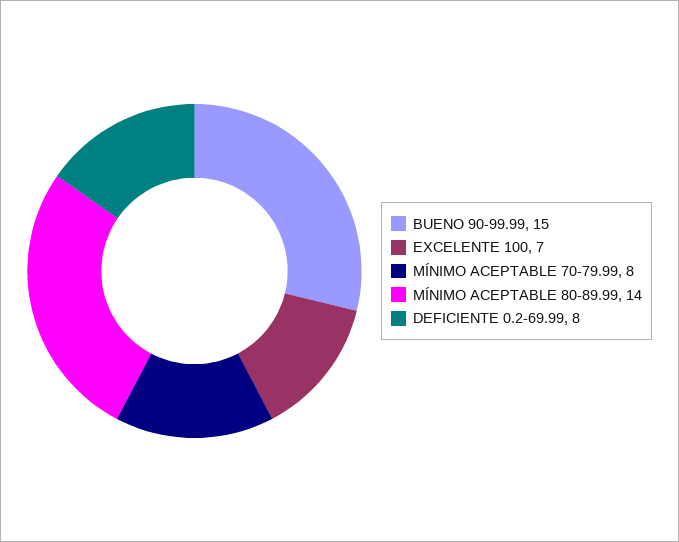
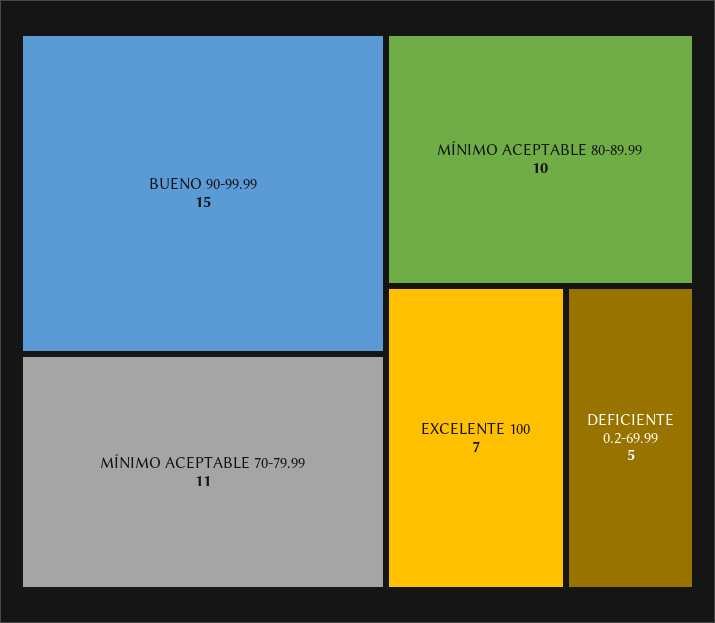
MÍNIMO ACEPTABLE 70-79.99: 8 -> 11
MÍNIMO ACEPTABLE 80-89.99: 14 -> 10
DEFICIENTE 0.2-69.99: 8 -> 5

